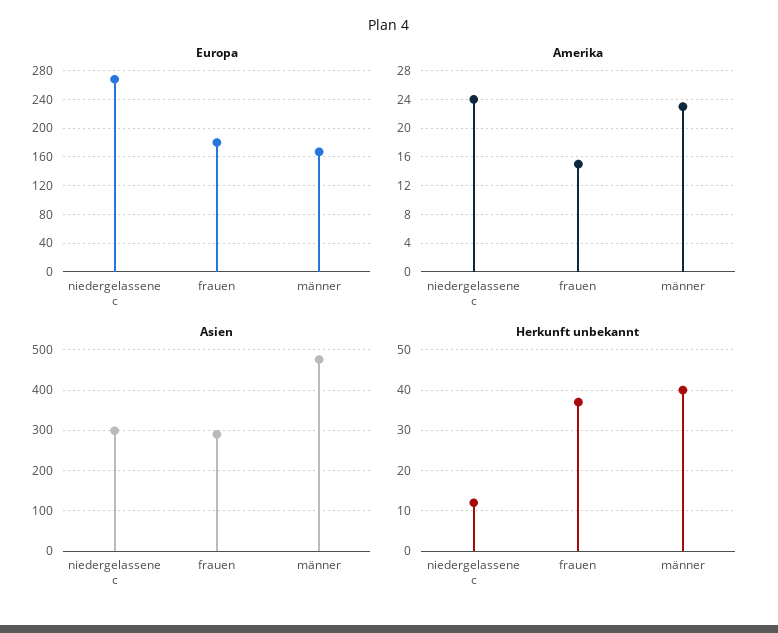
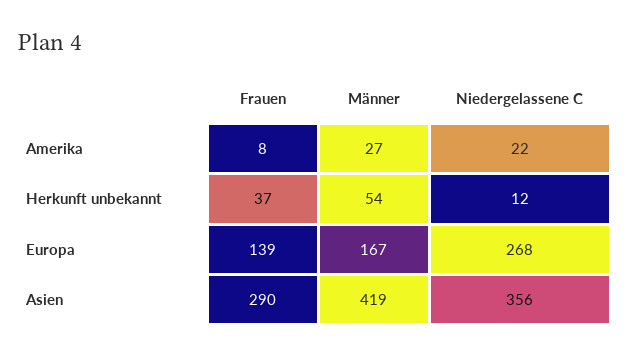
Europa, frauen: 180 -> 139
Amerika, niedergelassene c: 24 -> 22
Amerika, frauen: 15 -> 8
Amerika, männer: 23 -> 27
Asien, niedergelassene c: 300 -> 356
Asien, männer: 480 -> 419
Herkunft unbekannt, männer: 40 -> 54

